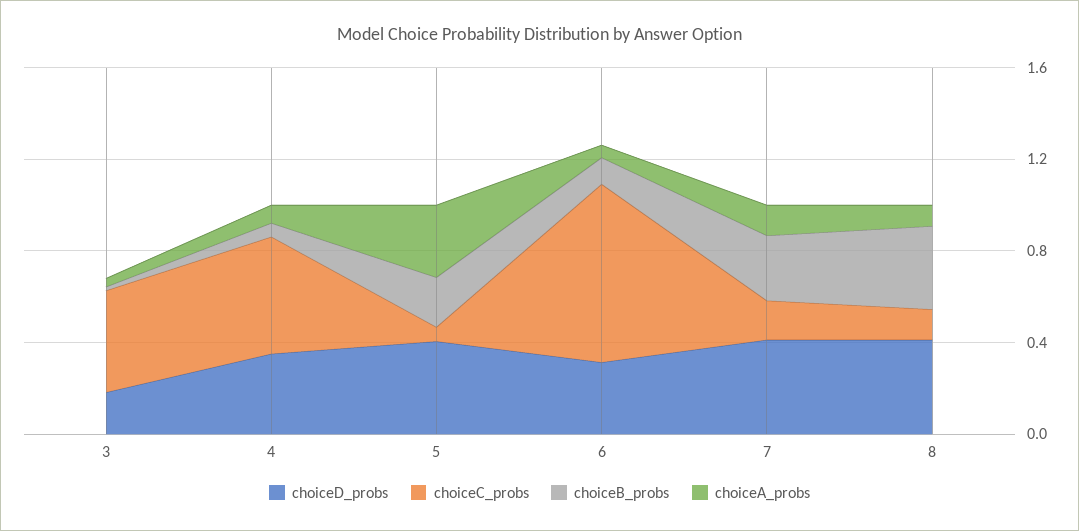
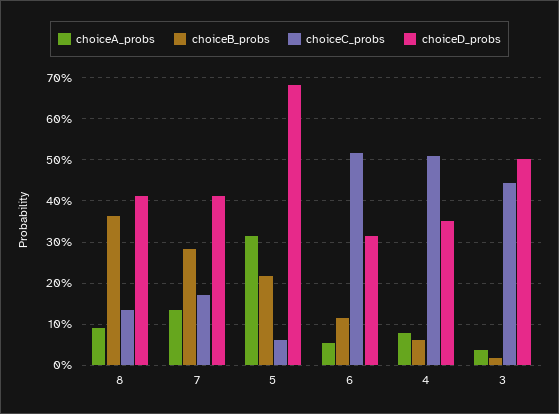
choiceD_probs, 3: 0.2 -> 0.5
choiceD_probs, 5: 0.4 -> 0.68
choiceC_probs, 6: 0.8 -> 0.52

